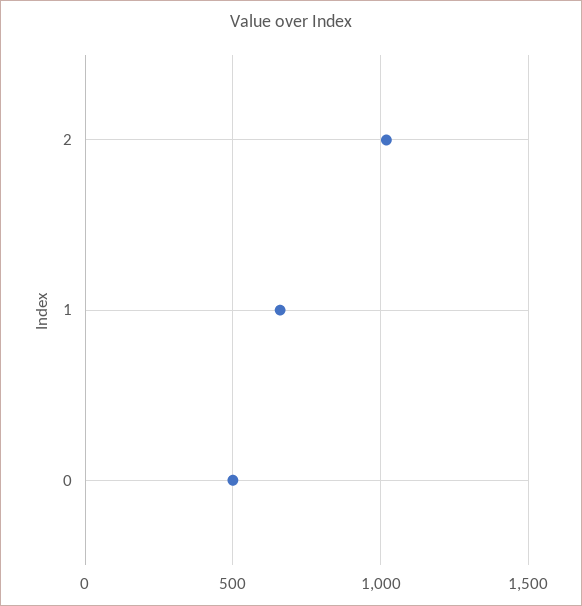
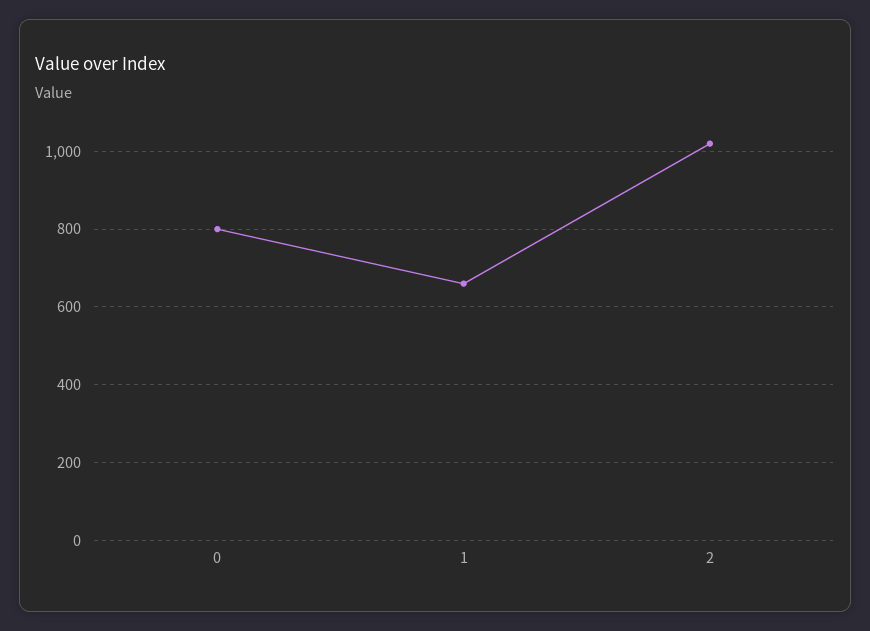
0: 500 -> 800

